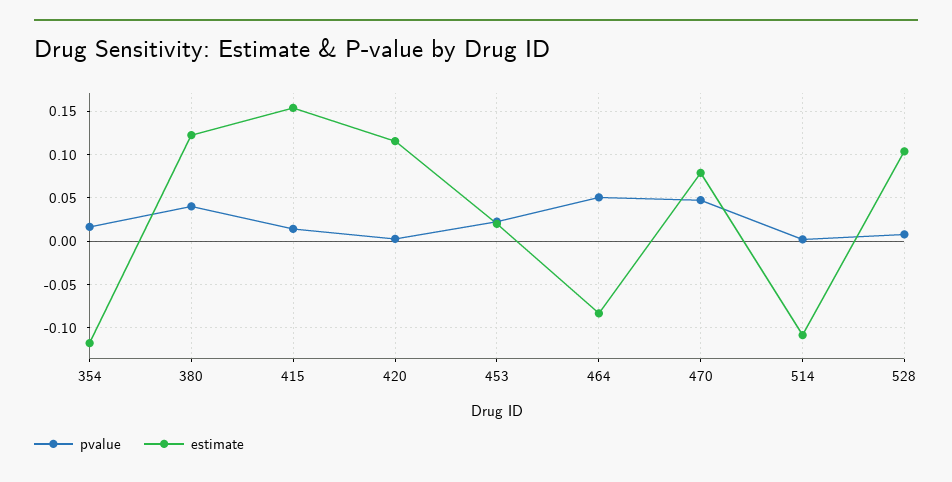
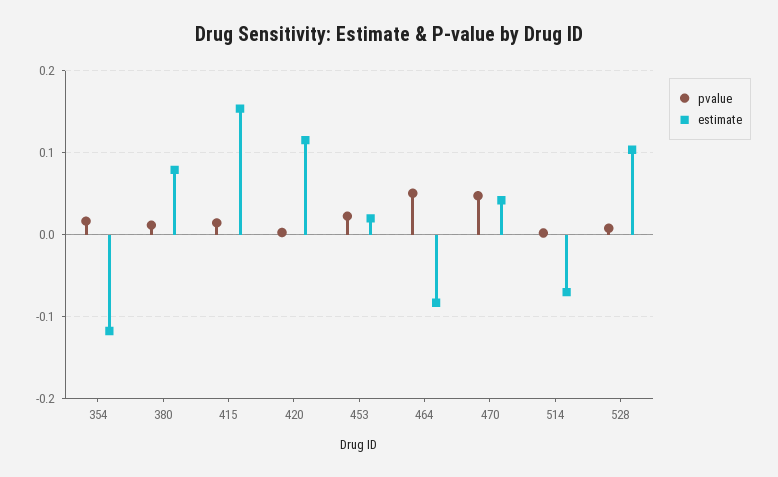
pvalue, 380: 0.04 -> 0.01
estimate, 380: 0.12 -> 0.08
estimate, 470: 0.08 -> 0.04
estimate, 514: -0.11 -> -0.07

